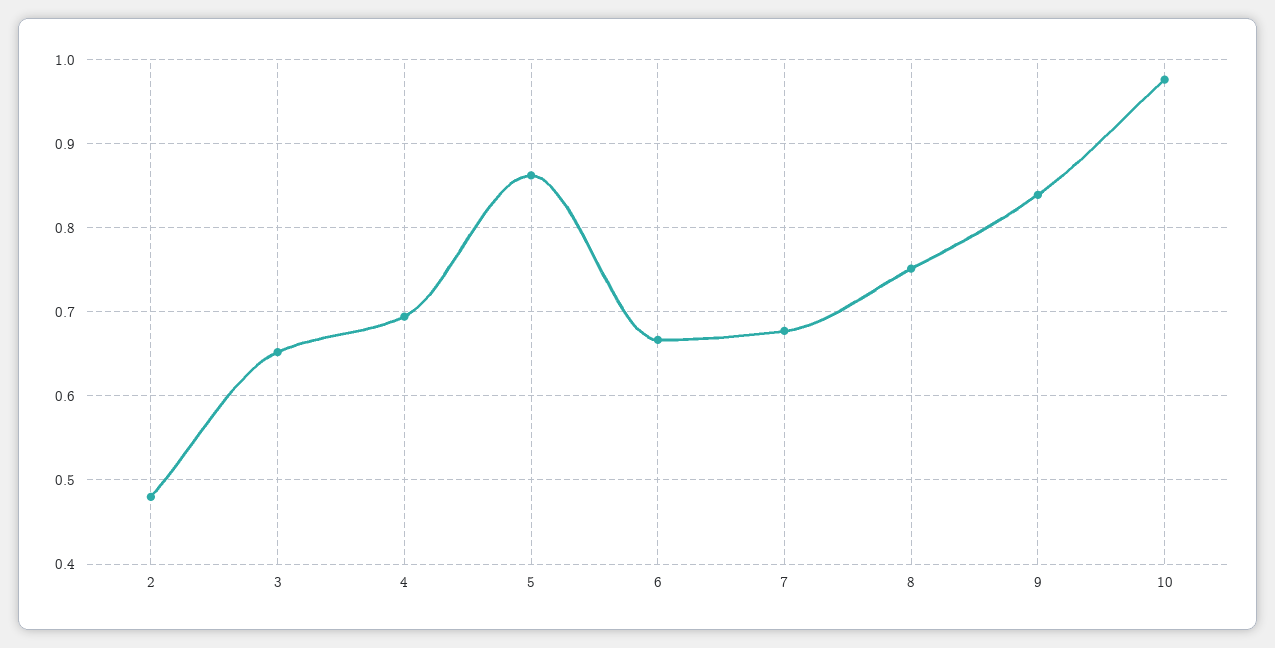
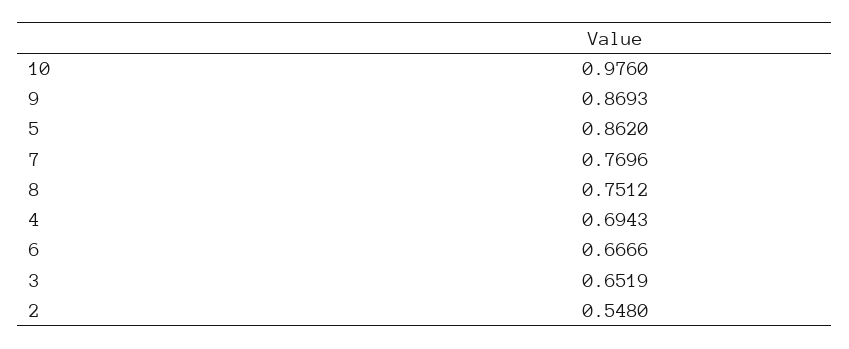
2: 0.48 -> 0.548
7: 0.68 -> 0.7696
9: 0.84 -> 0.8693

